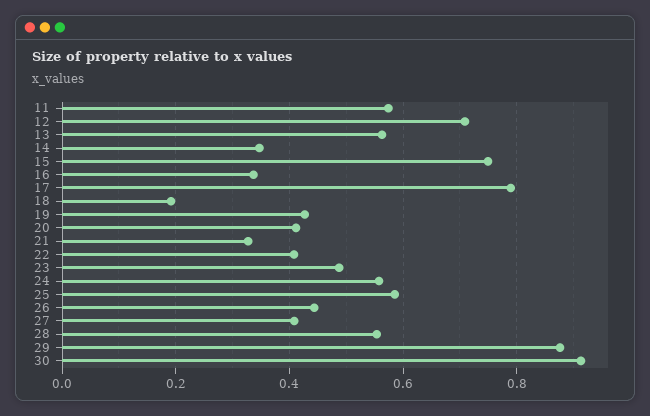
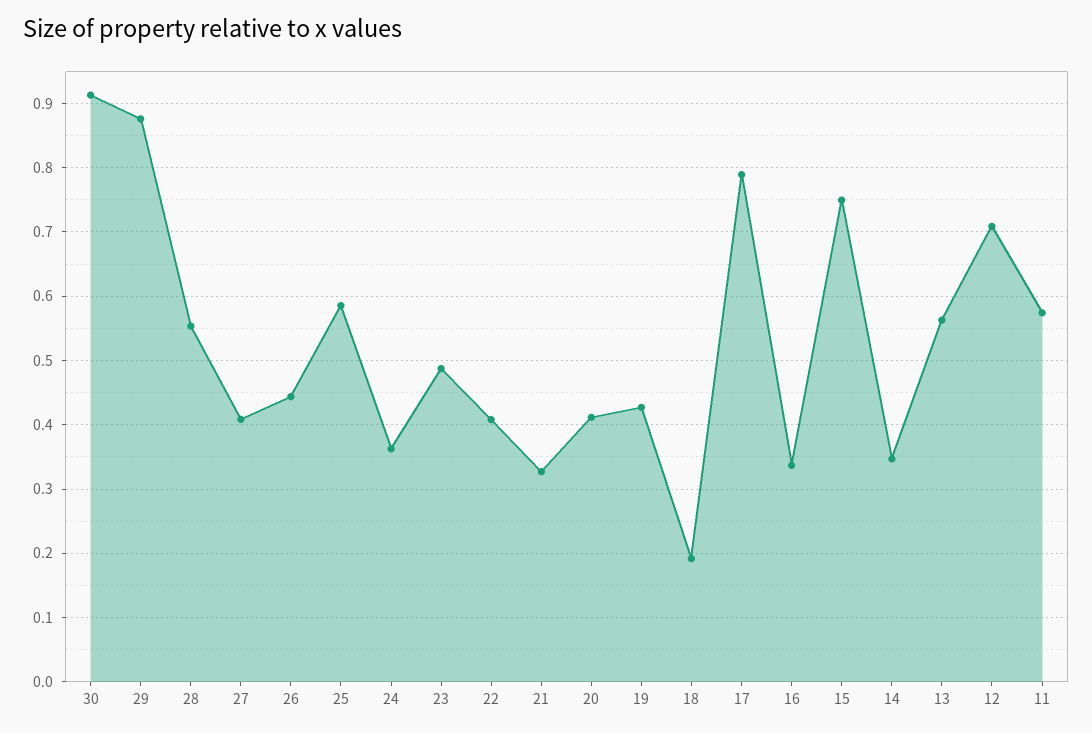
24: 0.56 -> 0.36

